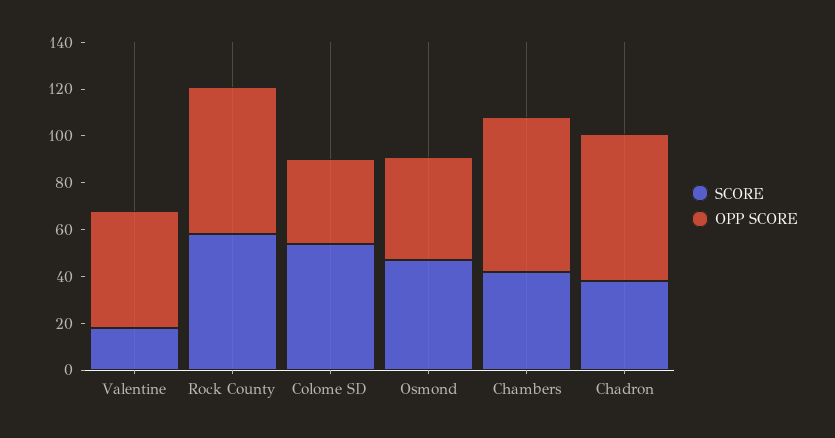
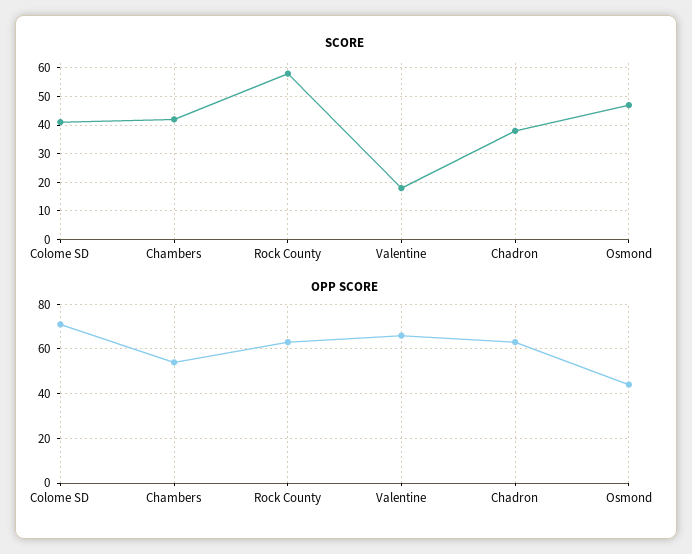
OPP SCORE, Valentine: 50 -> 65
SCORE, Colome SD: 55 -> 40
OPP SCORE, Colome SD: 35 -> 70
OPP SCORE, Chambers: 65 -> 55

